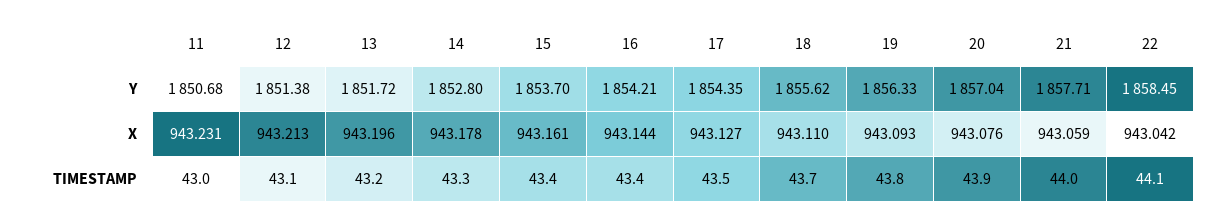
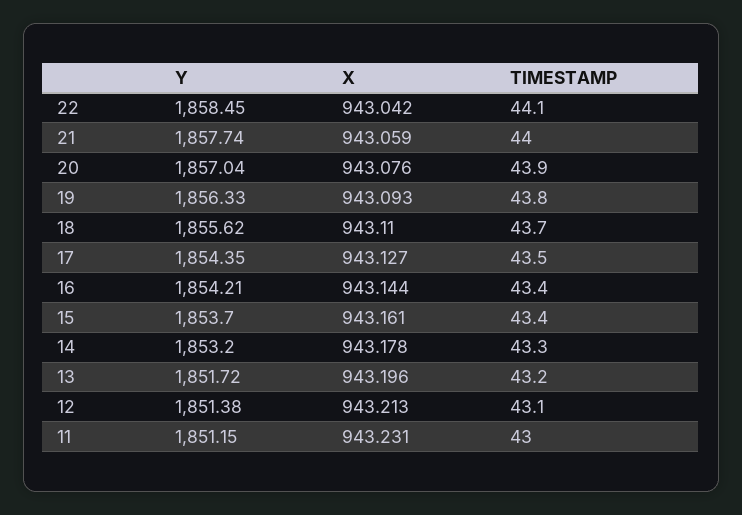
11, Y: 1850.68 -> 1851.15
14, Y: 1852.8 -> 1853.2
21, Y: 1857.71 -> 1857.74

